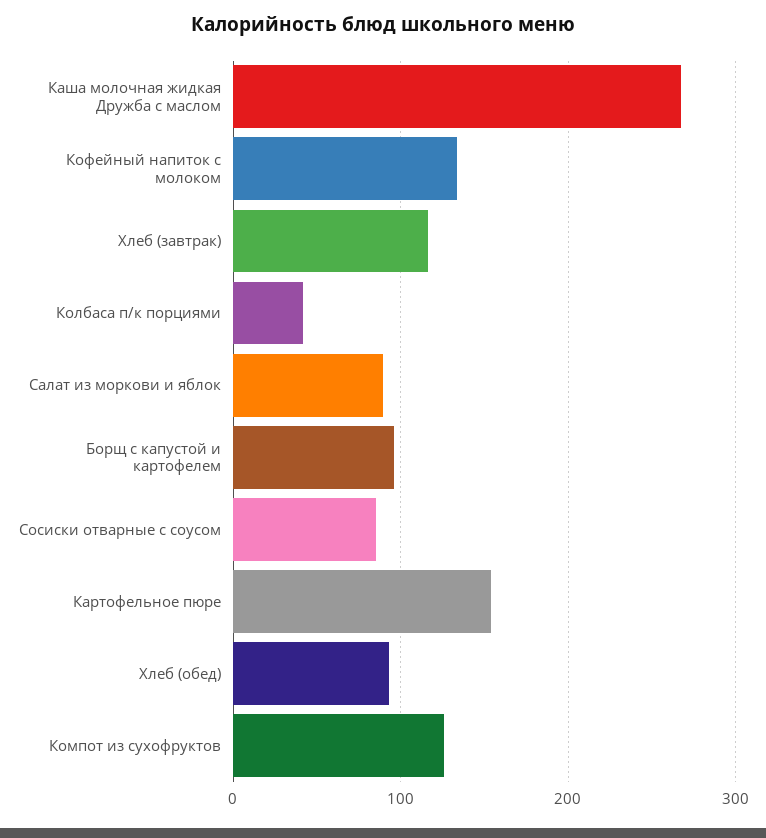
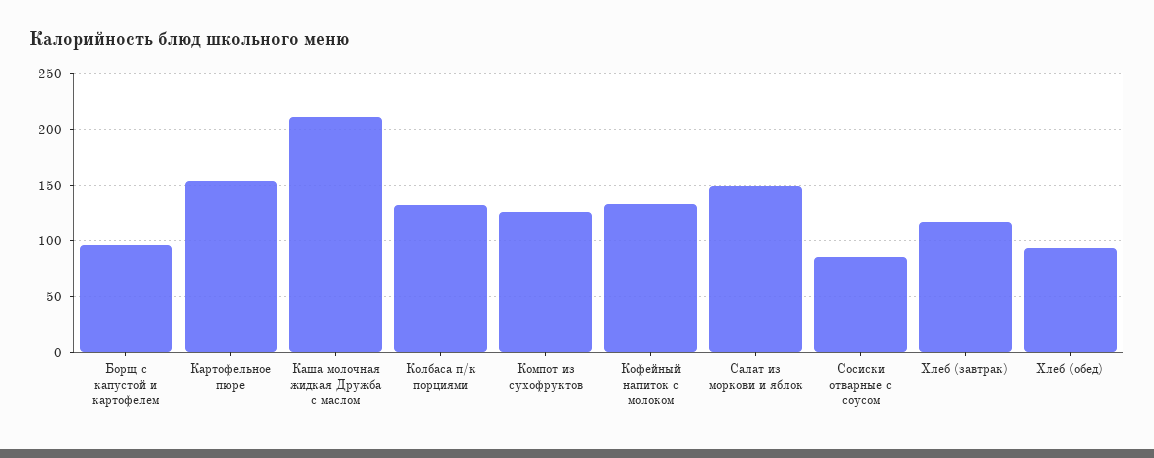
Каша молочная жидкая Дружба с маслом: 270 -> 210
Колбаса п/к порциями: 40 -> 130
Салат из моркови и яблок: 90 -> 150

